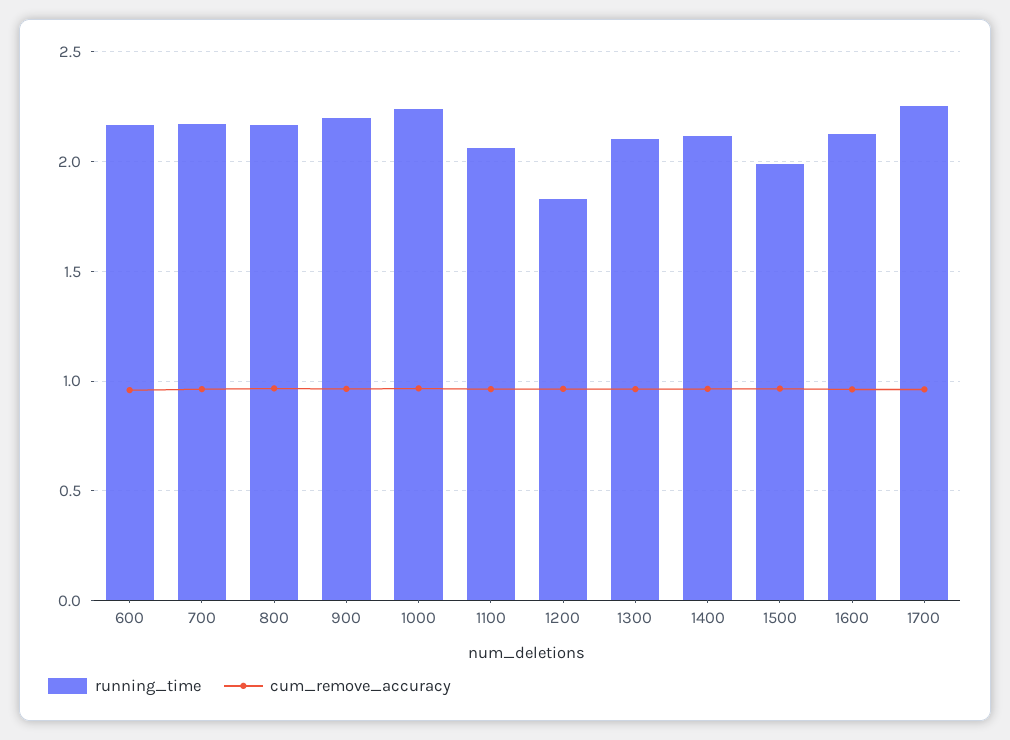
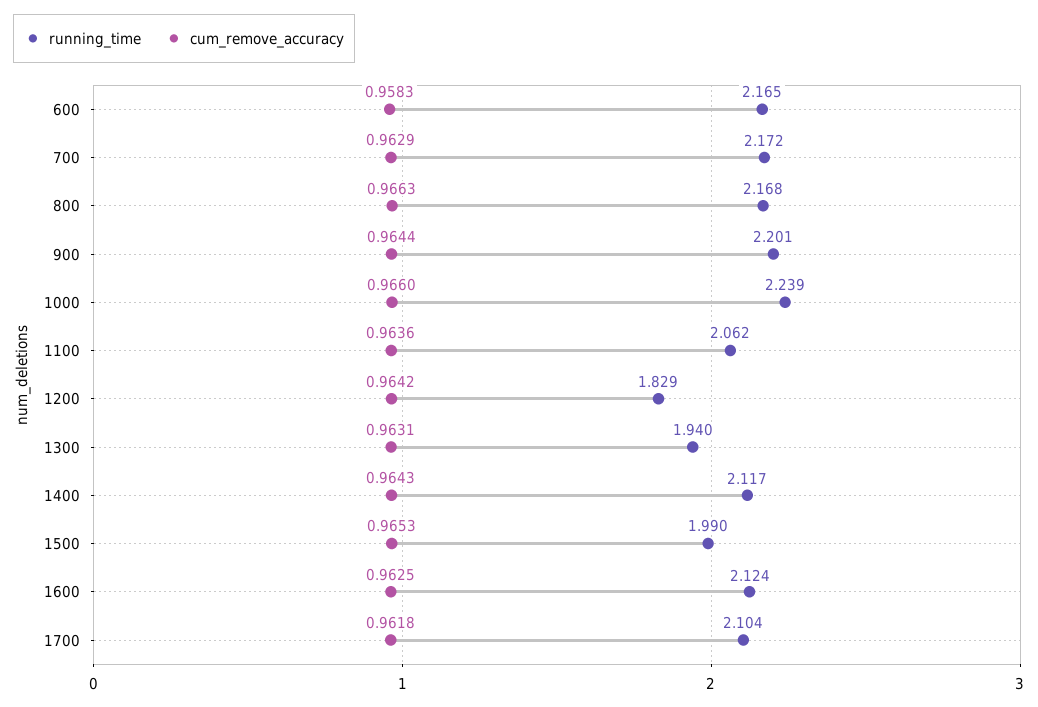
running_time, 1300: 2.1 -> 1.94
running_time, 1700: 2.25 -> 2.104

